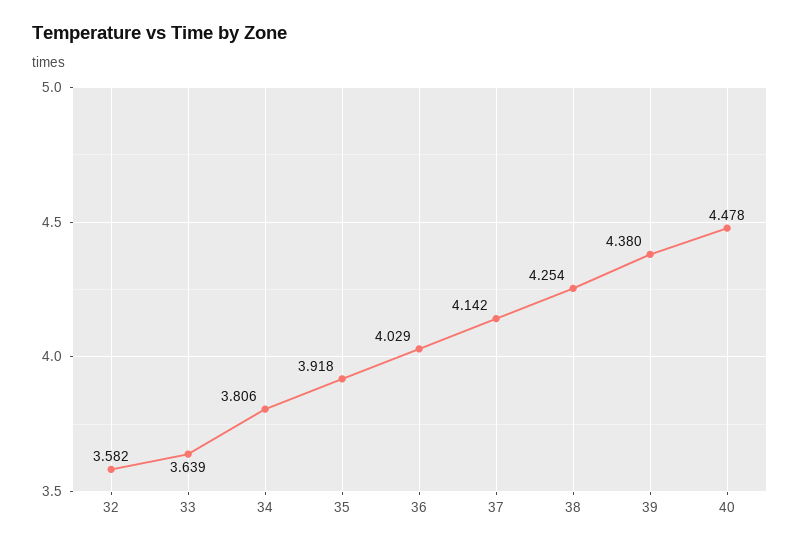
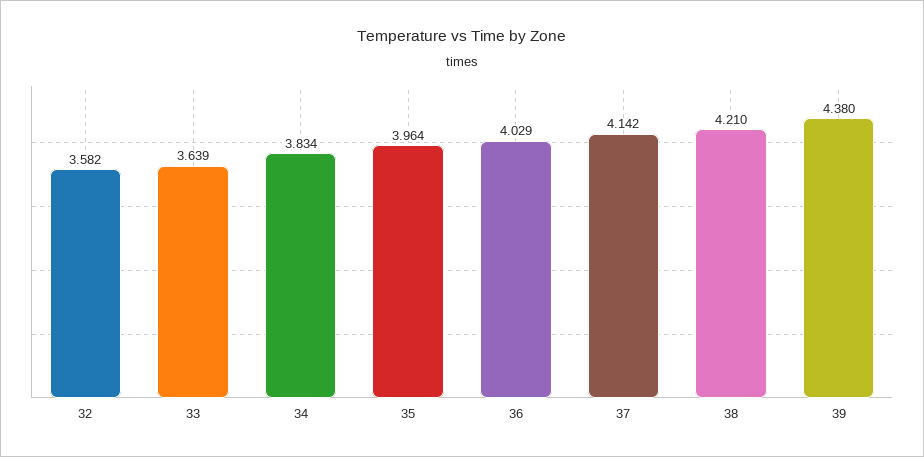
34: 3.806 -> 3.834
35: 3.918 -> 3.964
38: 4.254 -> 4.21
40: 4.478 -> none

